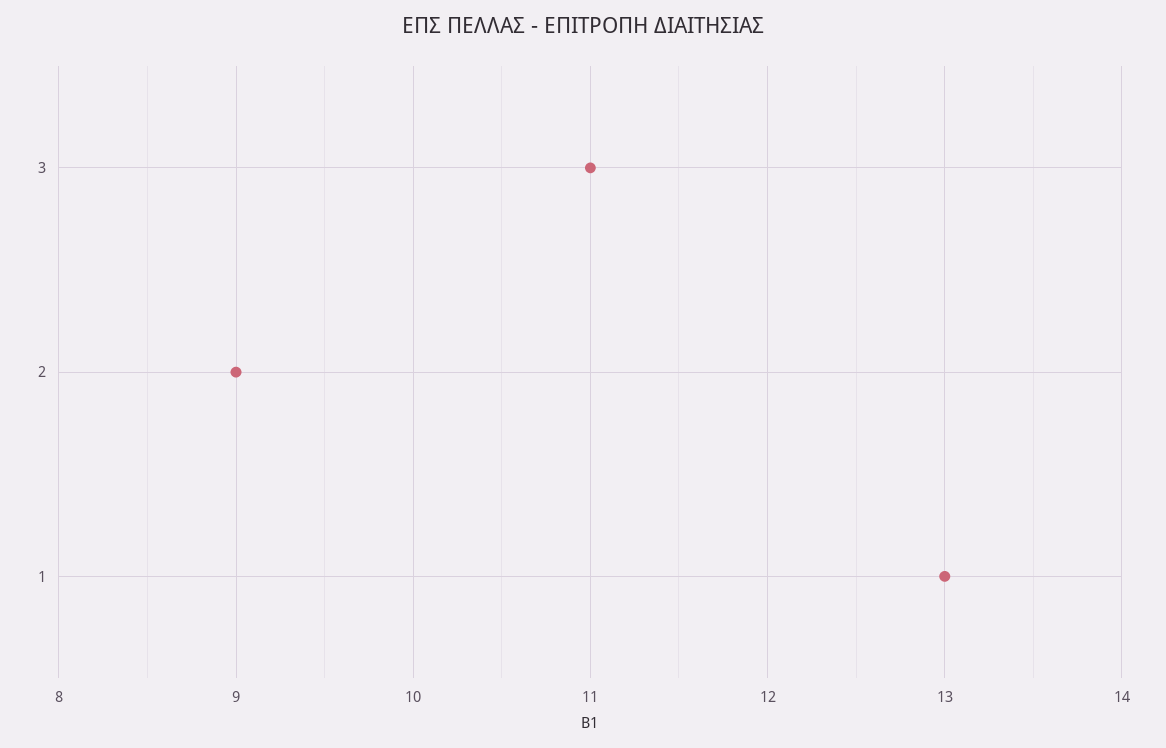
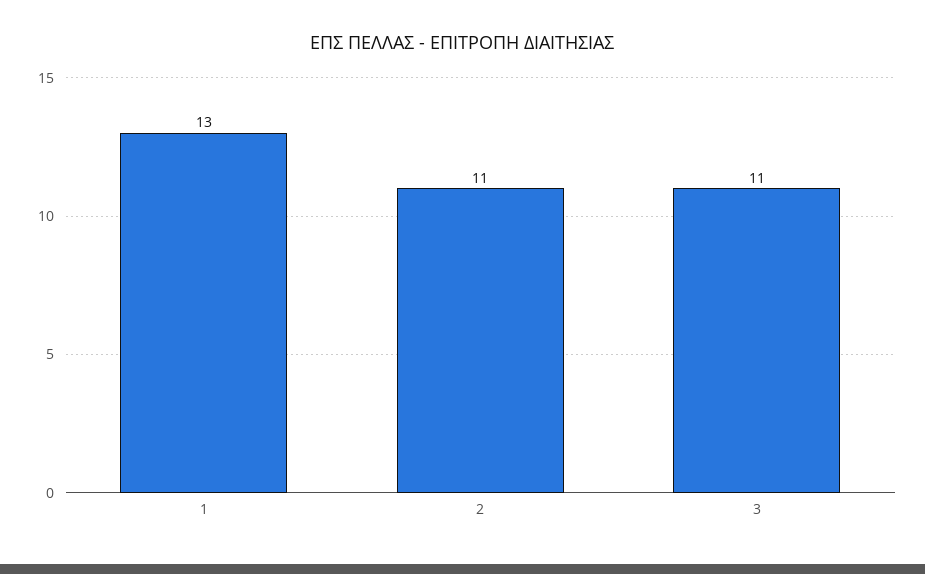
2: 9 -> 11

